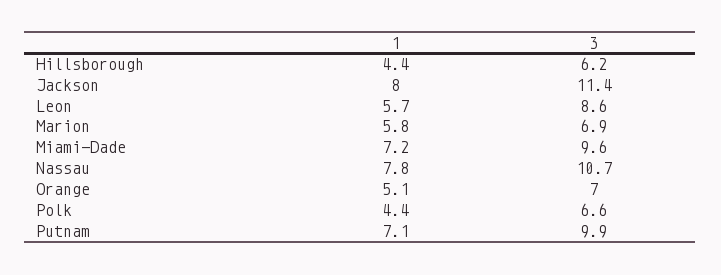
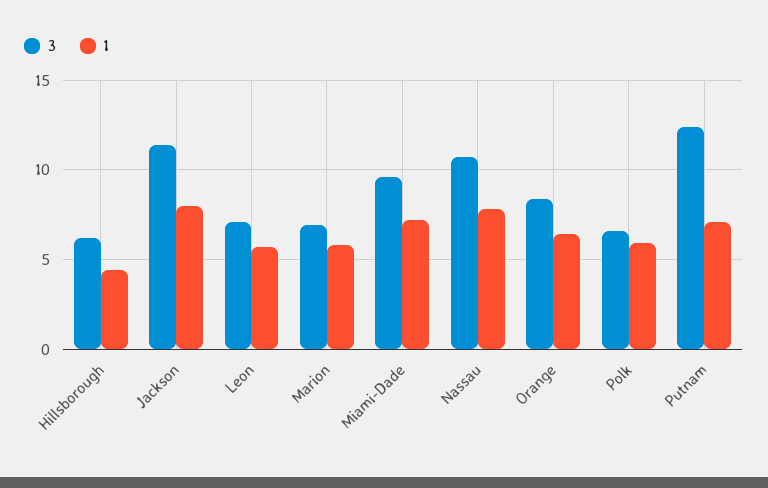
3, Leon: 8.6 -> 7
1, Orange: 5.1 -> 6.5
3, Orange: 7 -> 8.5
1, Polk: 4.4 -> 6
3, Putnam: 9.9 -> 12.5

